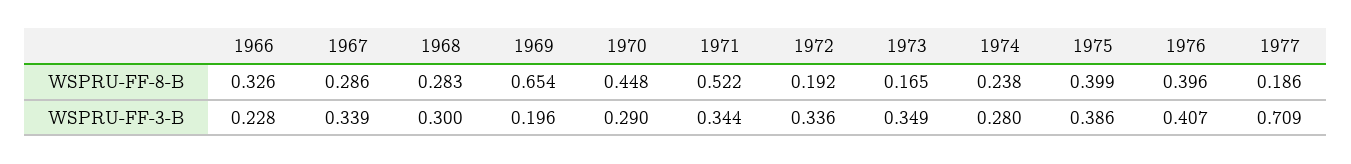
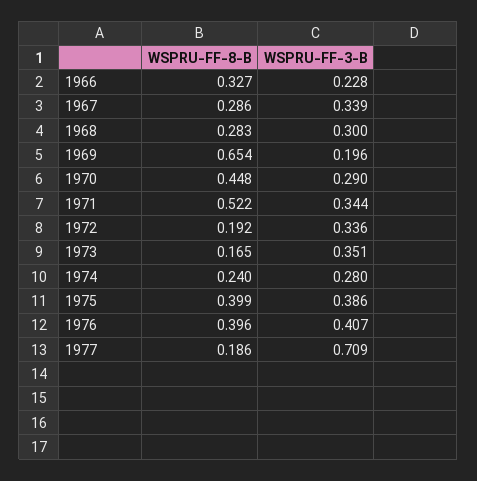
1966, WSPRU-FF-8-B: 0.326 -> 0.327
1974, WSPRU-FF-8-B: 0.238 -> 0.24
1973, WSPRU-FF-3-B: 0.349 -> 0.351

